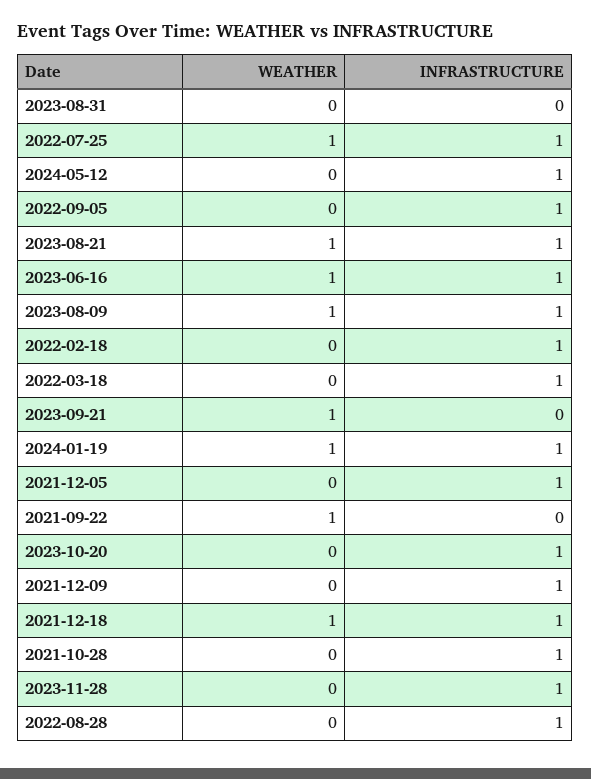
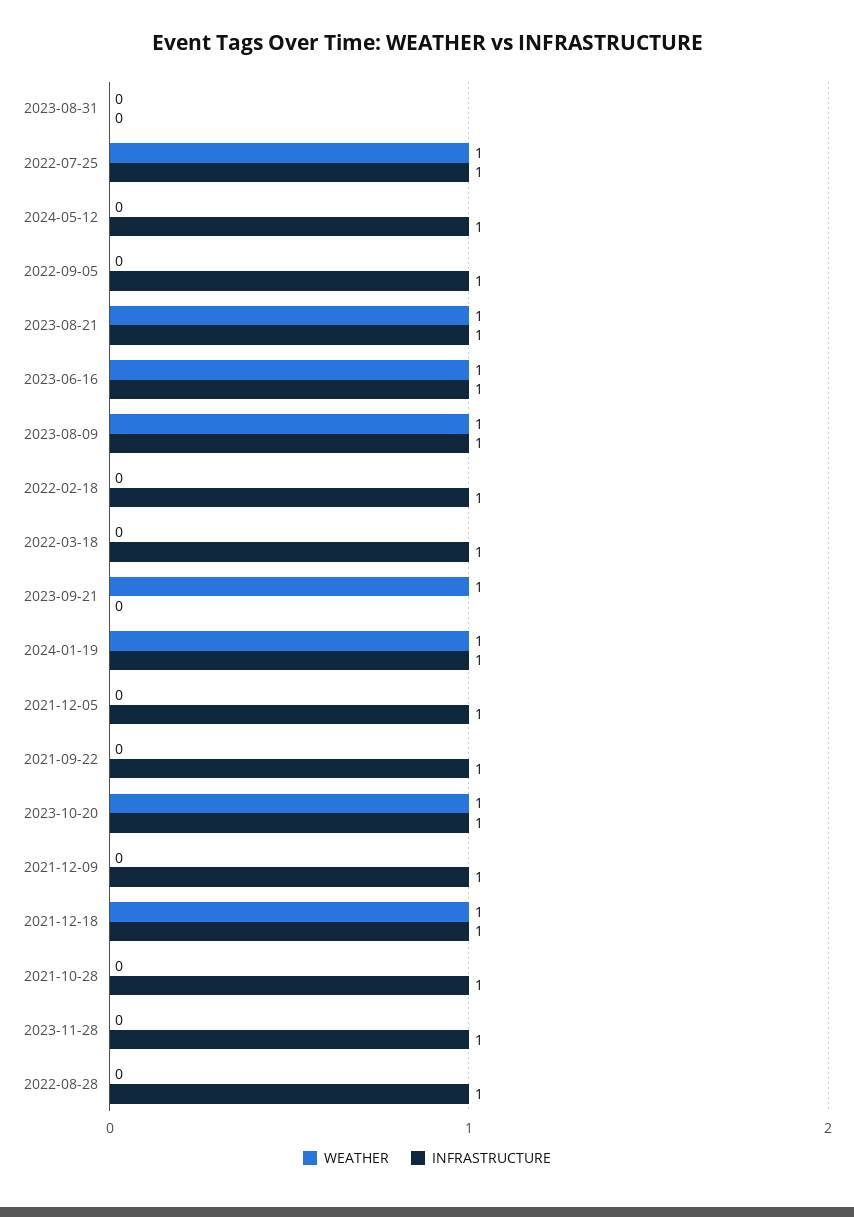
WEATHER, 2021-09-22: 1 -> 0
INFRASTRUCTURE, 2021-09-22: 0 -> 1
WEATHER, 2023-10-20: 0 -> 1

